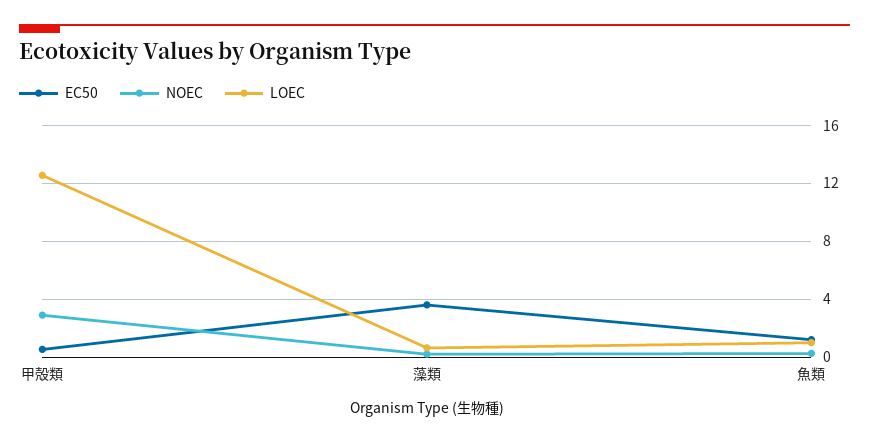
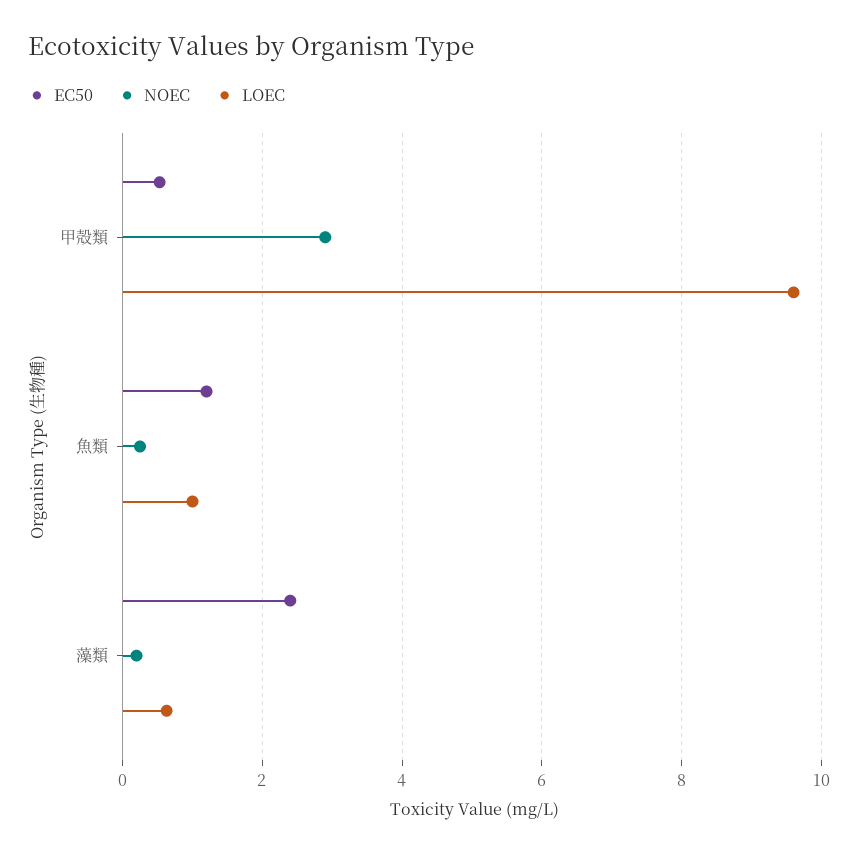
LOEC, 甲殻類: 12.5 -> 9.6
EC50, 藻類: 3.5 -> 2.4

